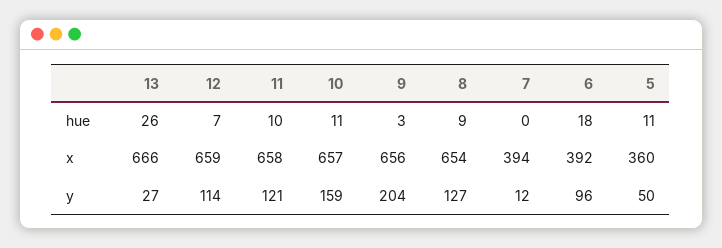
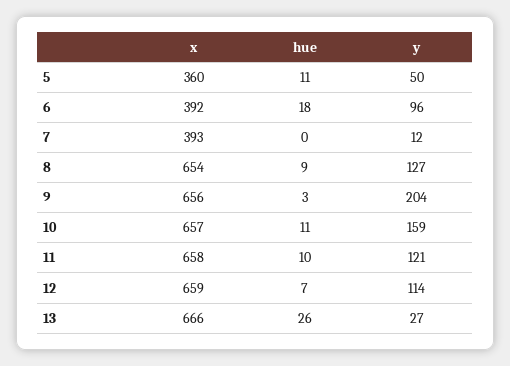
7, x: 394 -> 393

